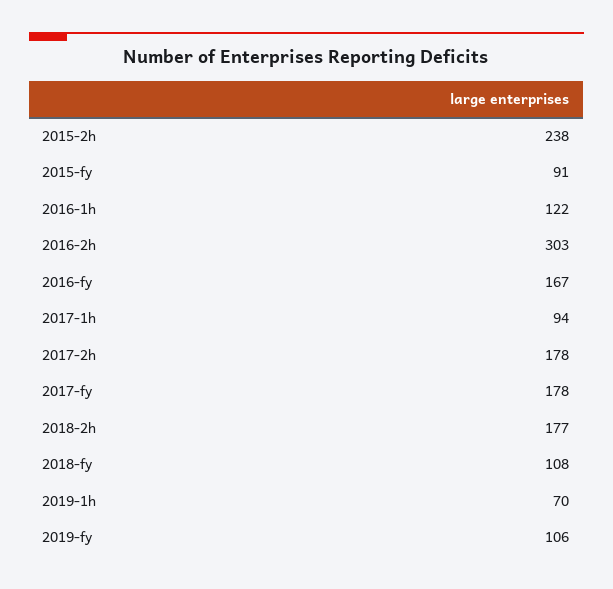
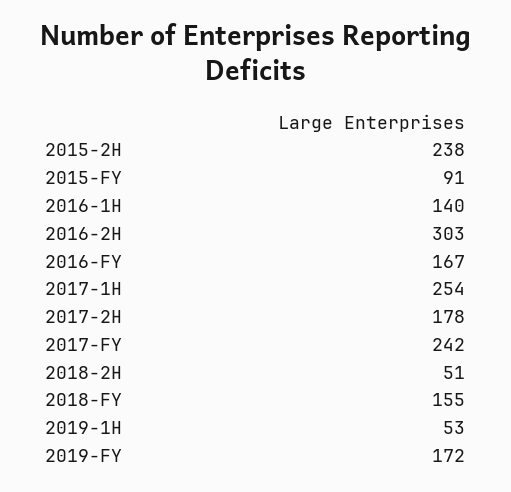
2016-1h: 122 -> 140
2017-1h: 94 -> 254
2017-fy: 178 -> 242
2018-2h: 177 -> 51
2018-fy: 108 -> 155
2019-1h: 70 -> 53
2019-fy: 106 -> 172

